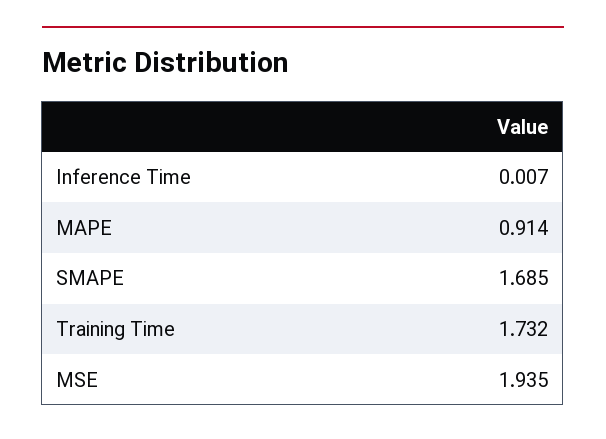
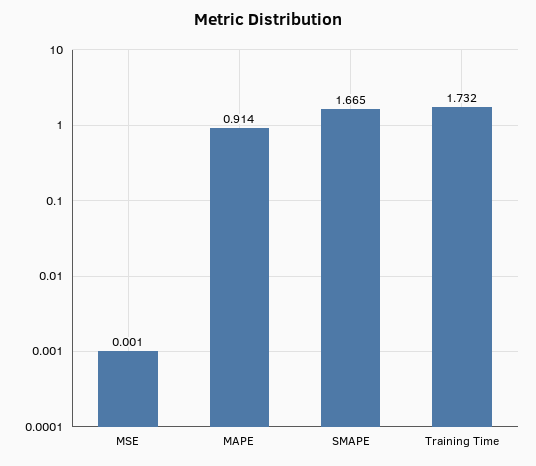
Inference Time: 0.007 -> none
SMAPE: 1.685 -> 1.665
MSE: 1.935 -> 0.001

